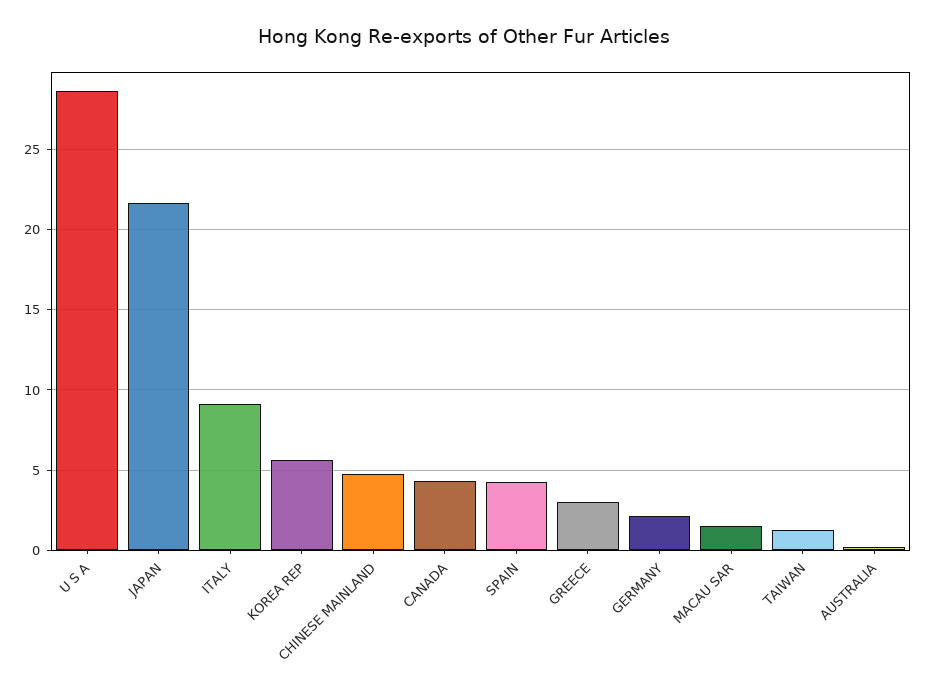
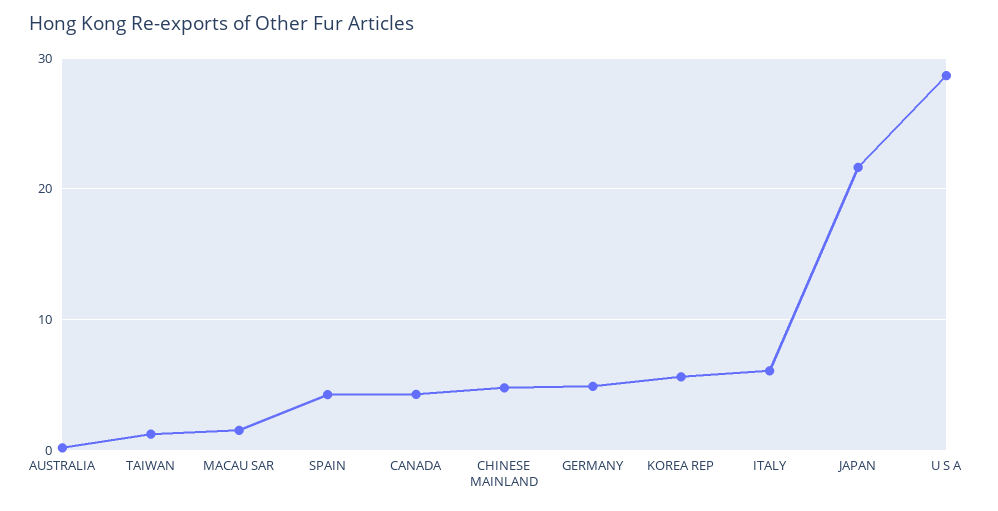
ITALY: 9 -> 6
GREECE: 3 -> none
GERMANY: 2 -> 5

